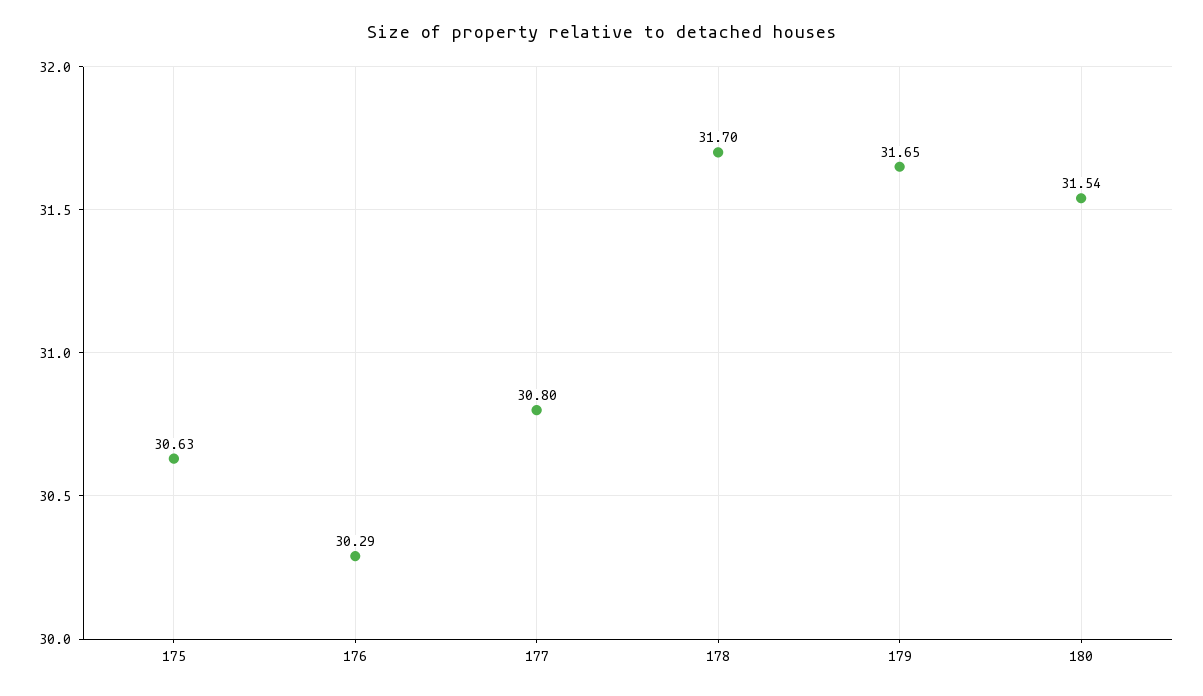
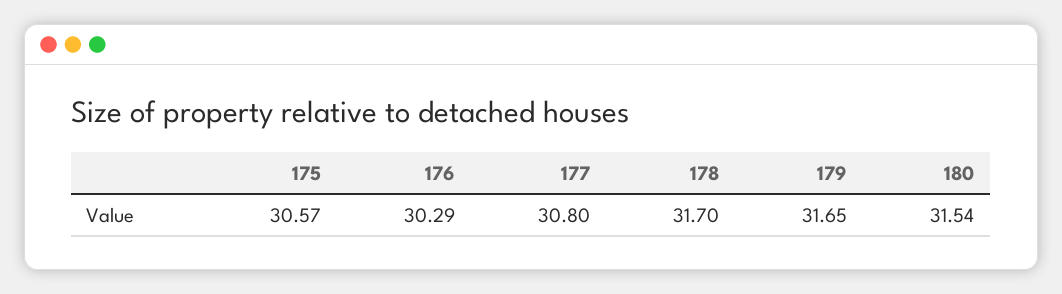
175: 30.63 -> 30.57

